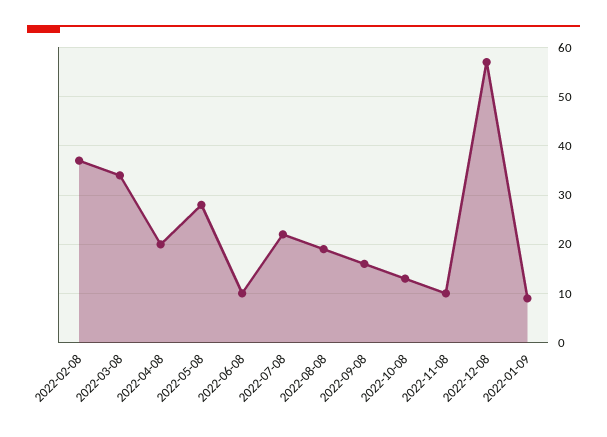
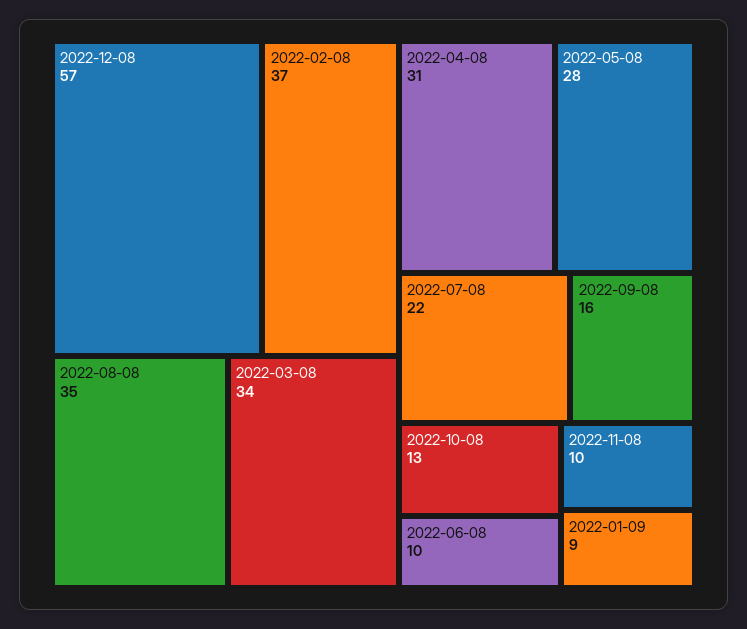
2022-04-08: 20 -> 31
2022-08-08: 20 -> 35

